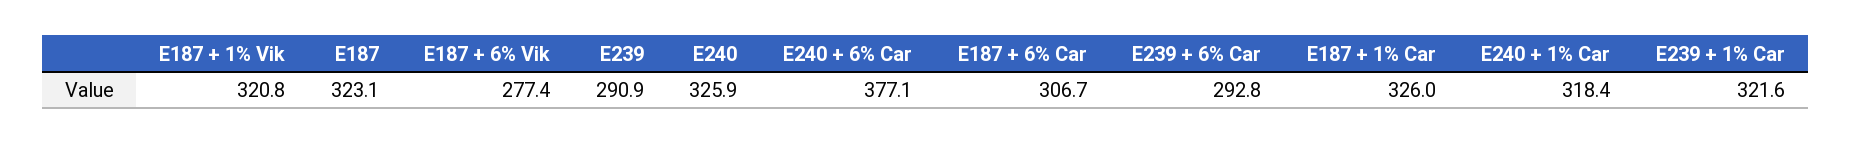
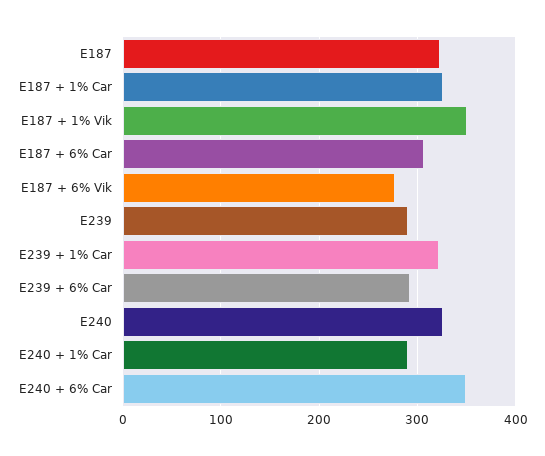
E187 + 1% Vik: 320.8 -> 350
E240 + 6% Car: 377.1 -> 350
E240 + 1% Car: 318.4 -> 290

